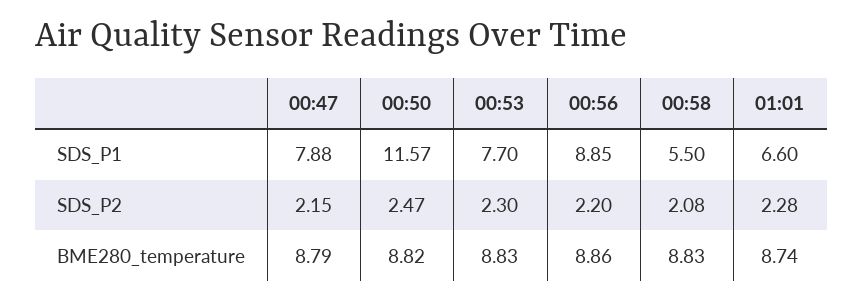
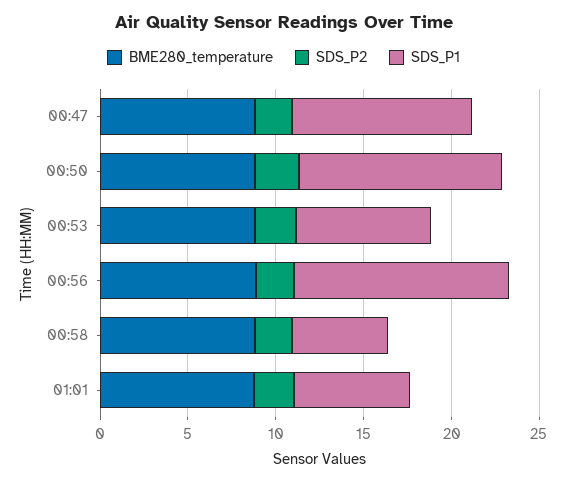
SDS_P1, 00:47: 7.88 -> 10
SDS_P1, 00:56: 8.85 -> 12

